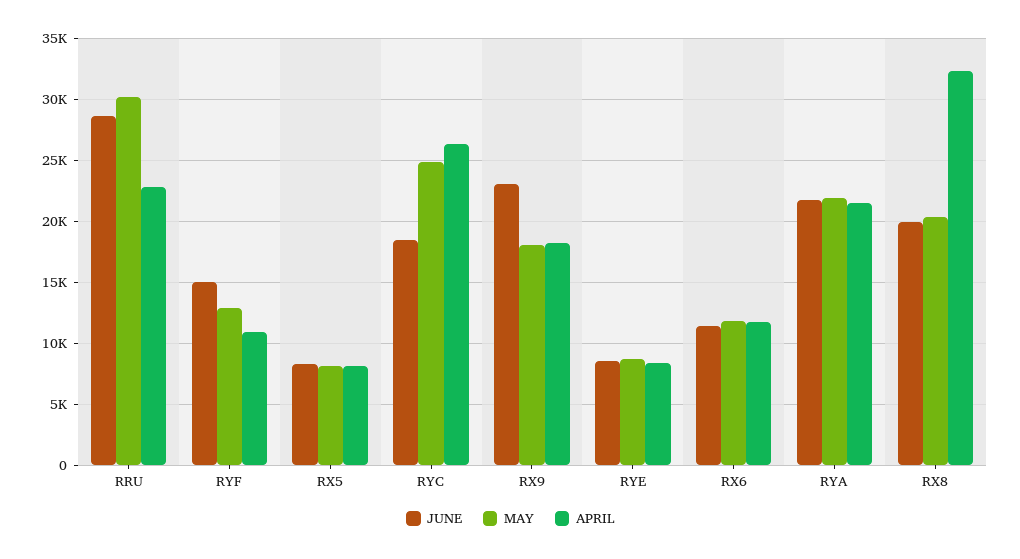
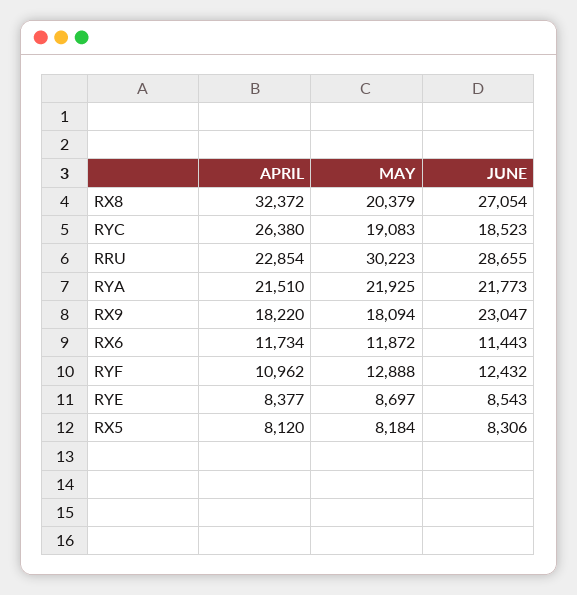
JUNE, RYF: 15000 -> 12432
MAY, RYC: 25000 -> 19083
JUNE, RX8: 20000 -> 27054

